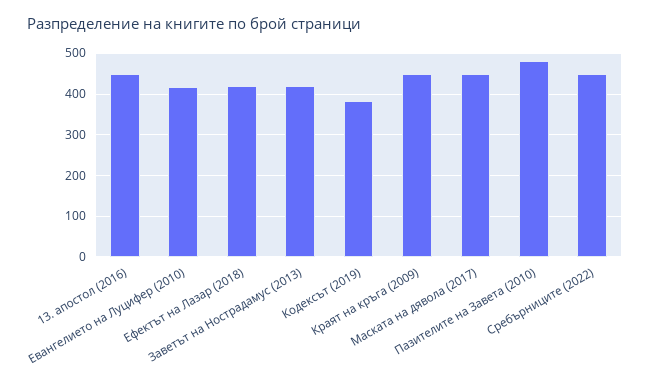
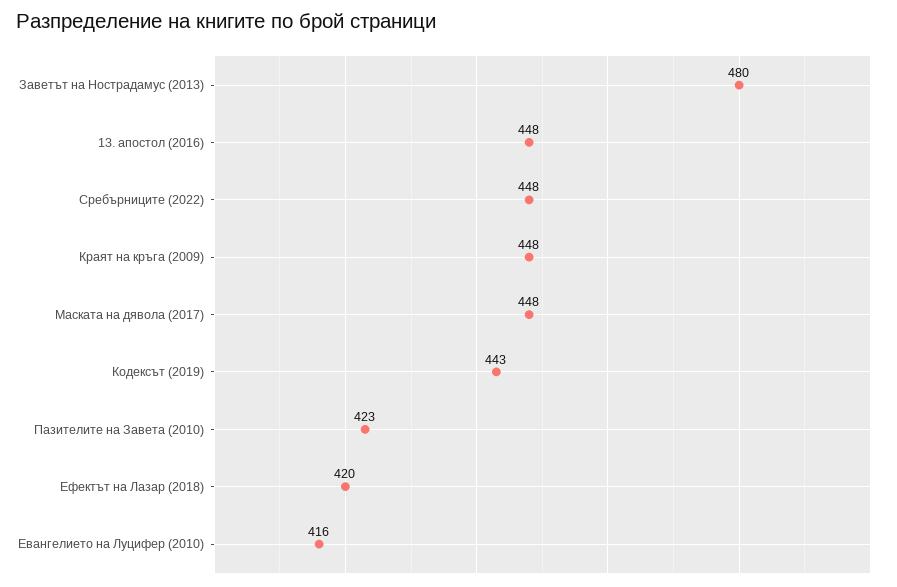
Заветът на Нострадамус (2013): 420 -> 480
Кодексът (2019): 380 -> 443
Пазителите на Завета (2010): 480 -> 423

